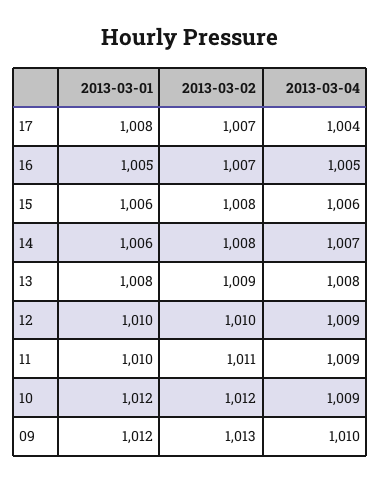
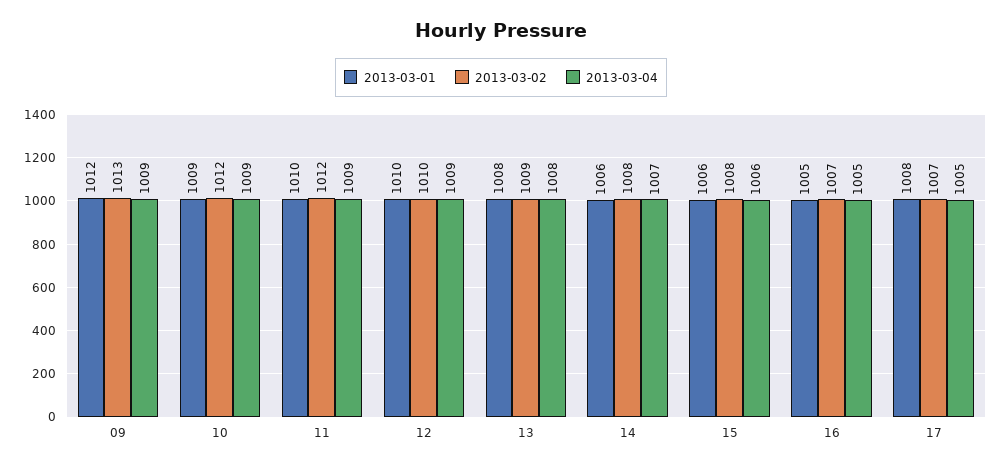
2013-03-04, 17: 1004 -> 1005
2013-03-02, 11: 1011 -> 1012
2013-03-01, 10: 1012 -> 1009
2013-03-04, 09: 1010 -> 1009

